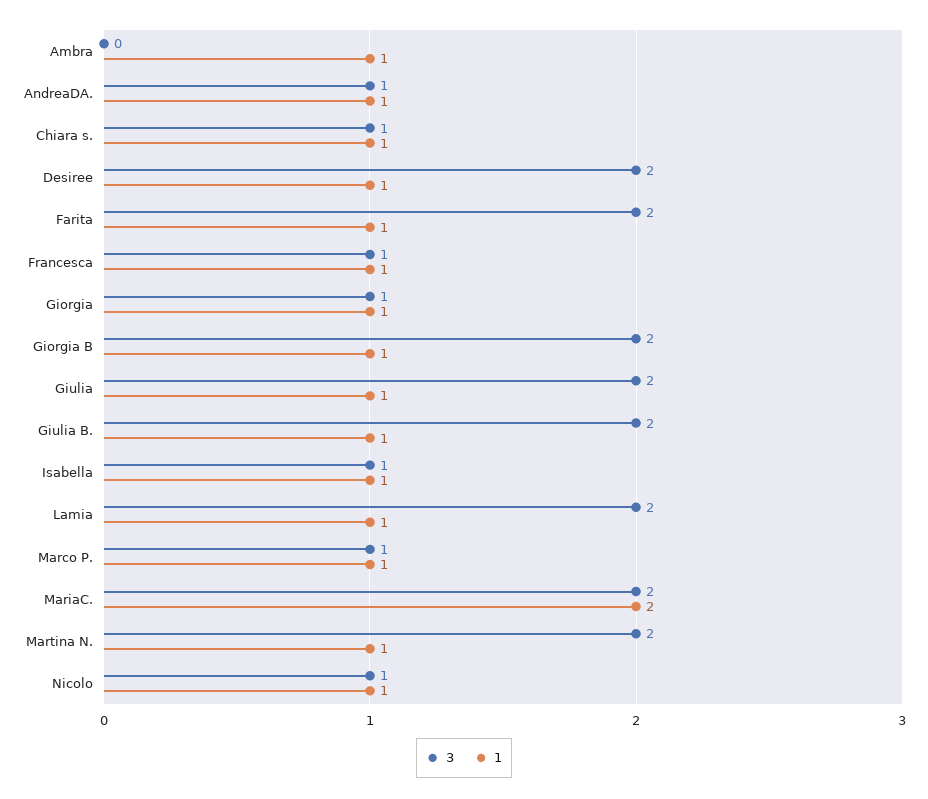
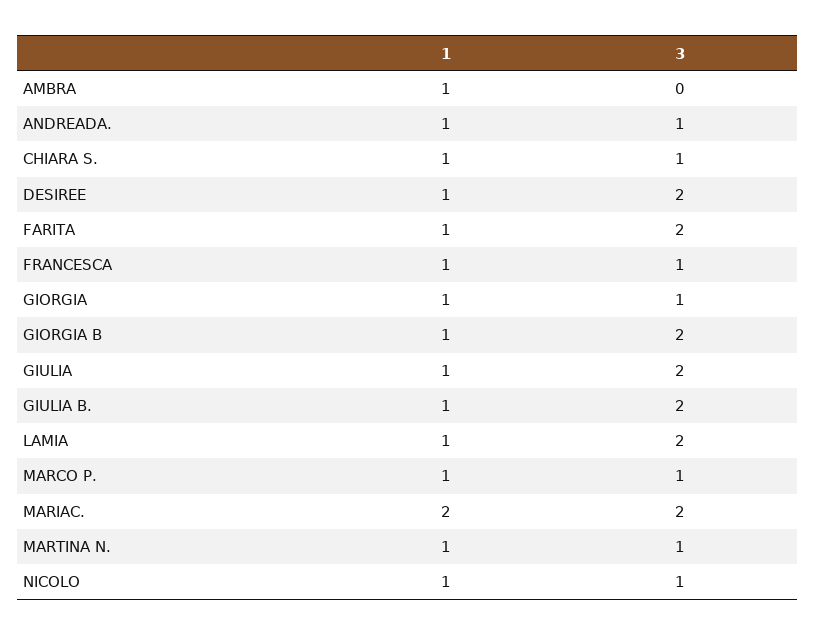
3, Isabella: 1 -> none
1, Isabella: 1 -> none
3, Martina N.: 2 -> 1

